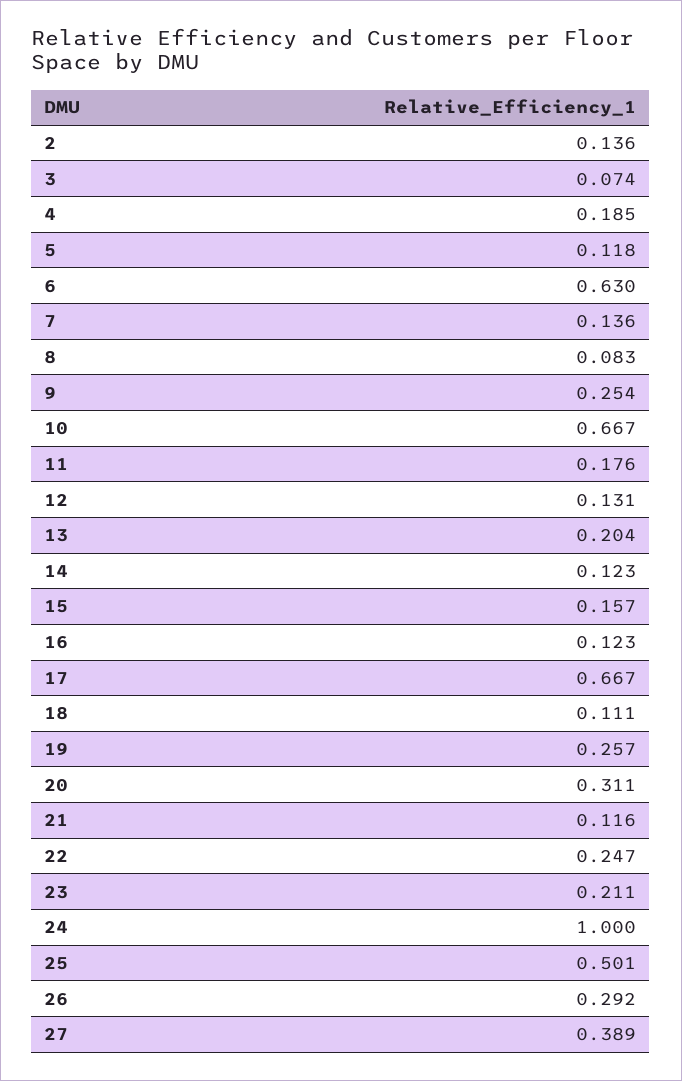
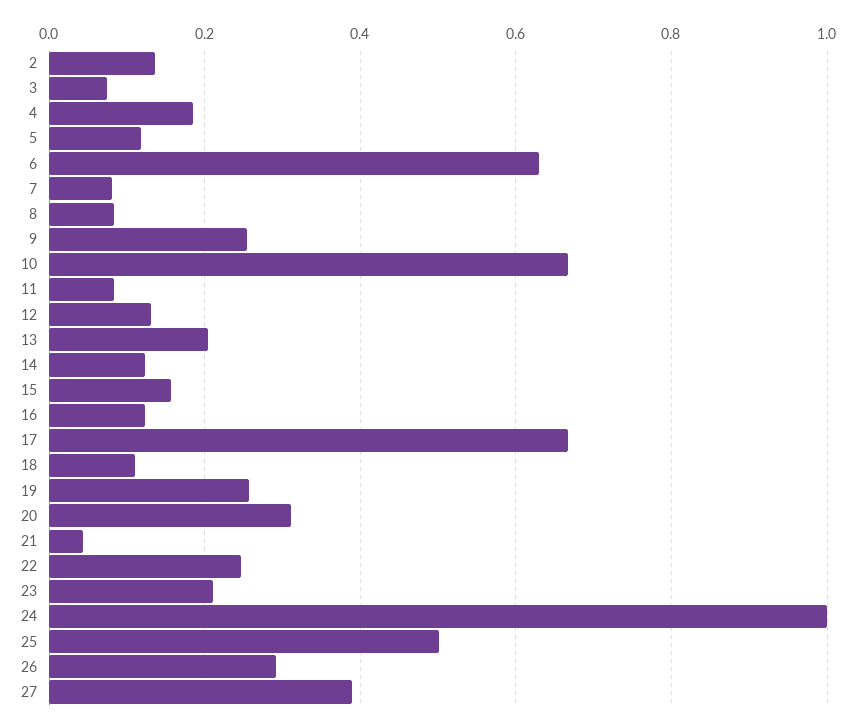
7: 0.136 -> 0.08
11: 0.176 -> 0.08
21: 0.116 -> 0.04

